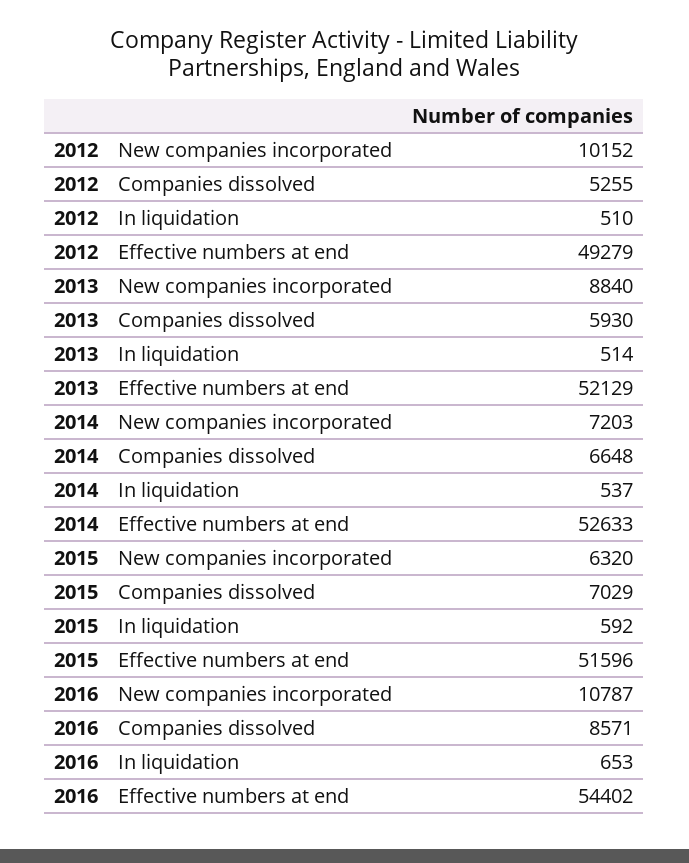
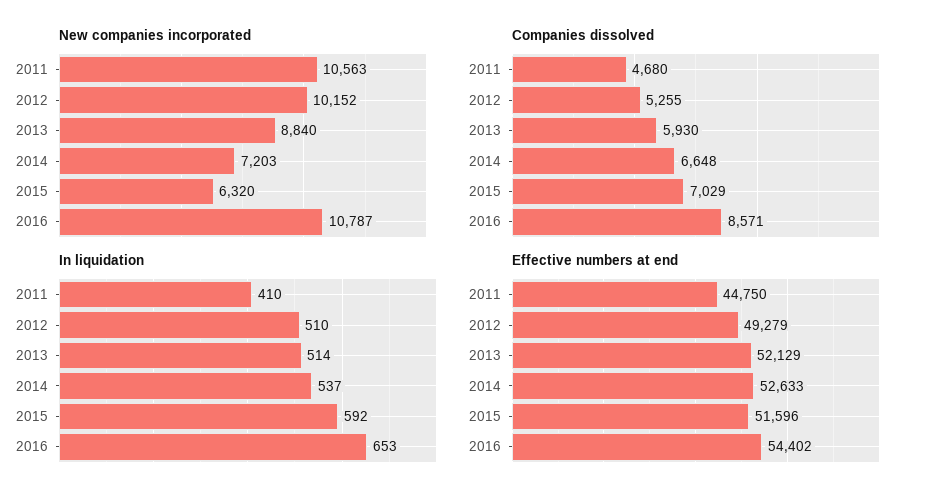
New companies incorporated, 2011: none -> 10563
Companies dissolved, 2011: none -> 4680
In liquidation, 2011: none -> 410
Effective numbers at end, 2011: none -> 44750

